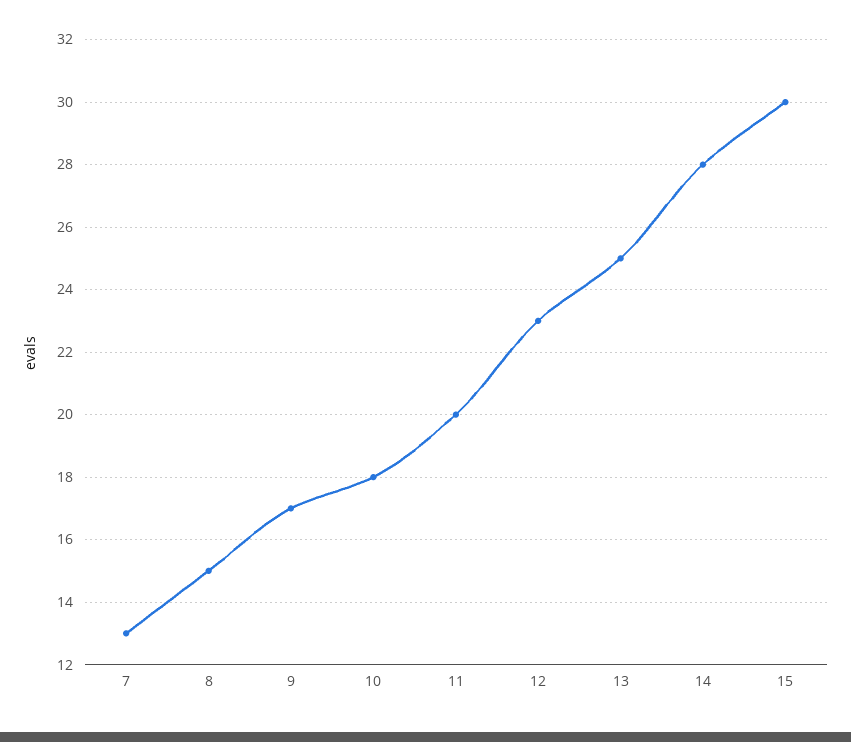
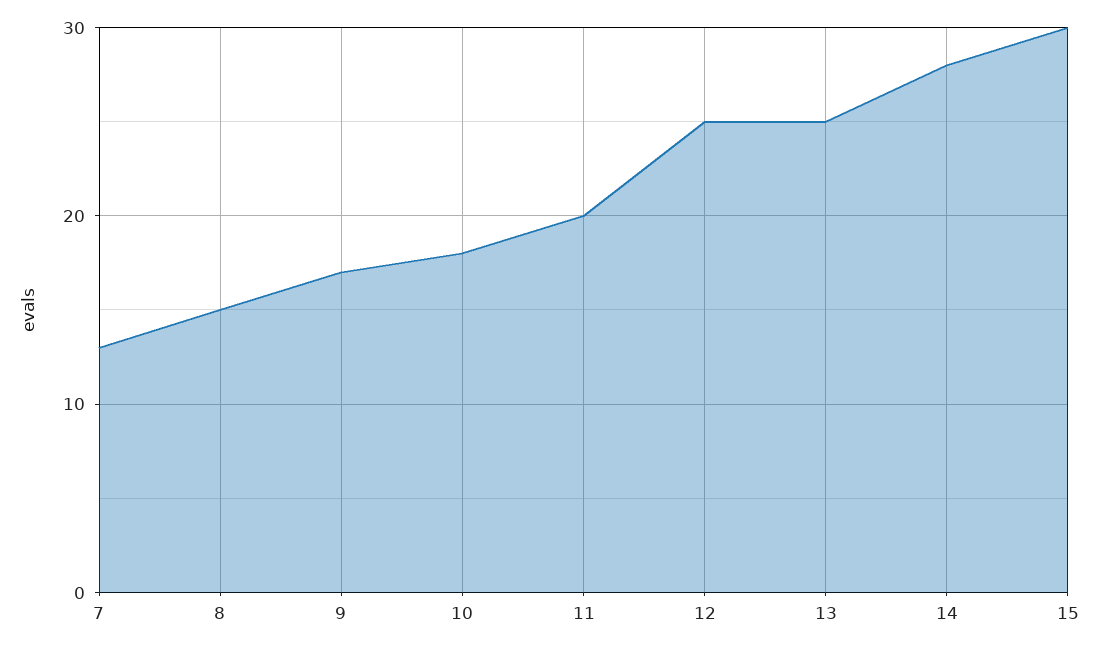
12: 23 -> 25

